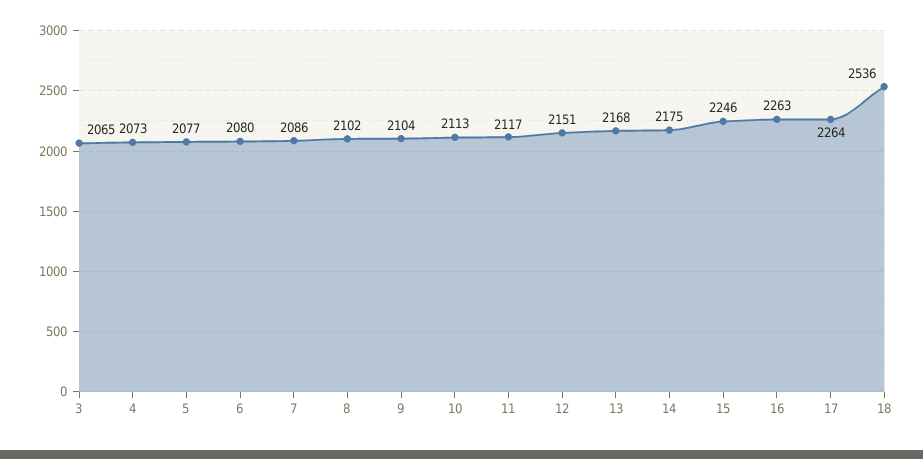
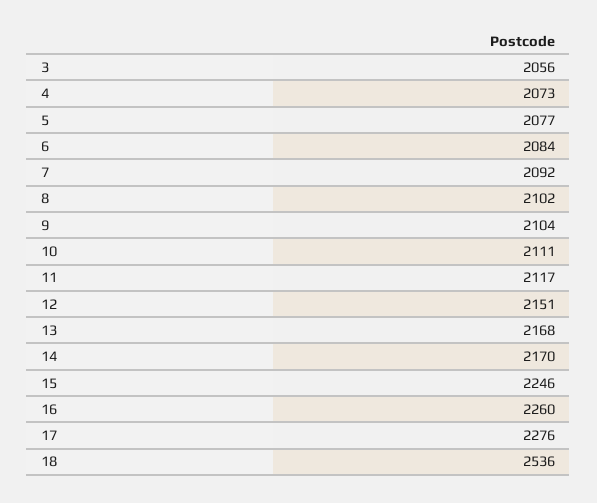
3: 2065 -> 2056
6: 2080 -> 2084
7: 2086 -> 2092
10: 2113 -> 2111
14: 2175 -> 2170
16: 2263 -> 2260
17: 2264 -> 2276

